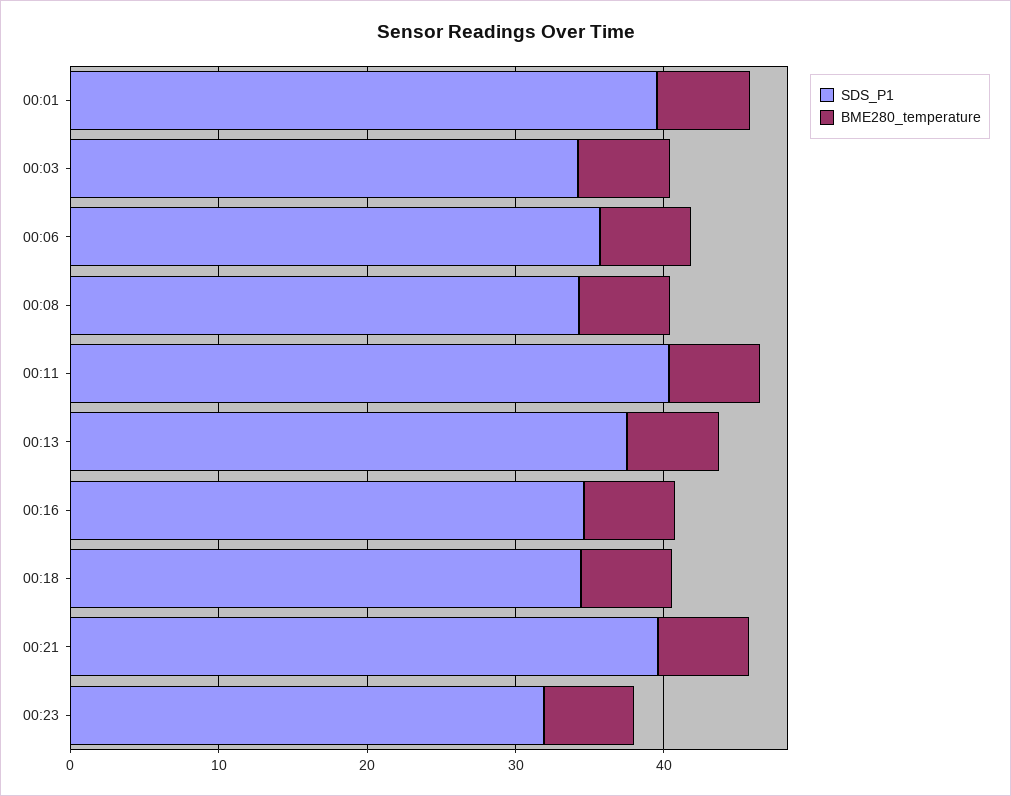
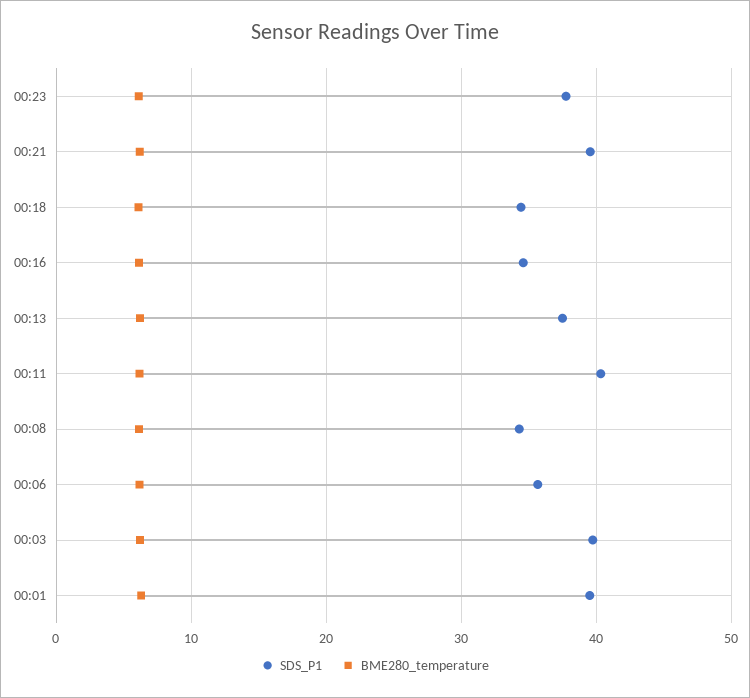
SDS_P1, 00:03: 34 -> 40
SDS_P1, 00:23: 32 -> 38

